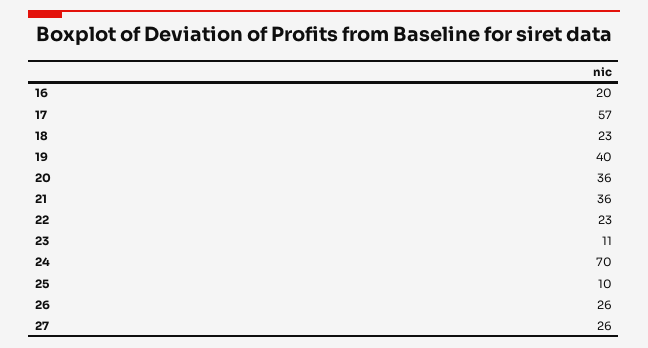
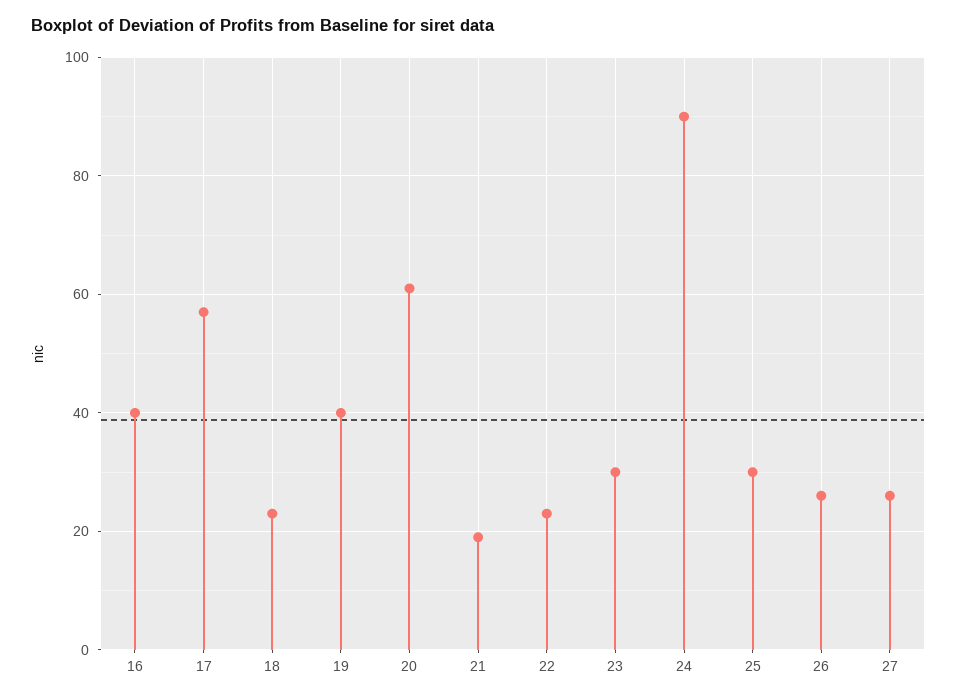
16: 20 -> 40
20: 36 -> 60
21: 36 -> 20
23: 11 -> 30
24: 70 -> 90
25: 10 -> 30

